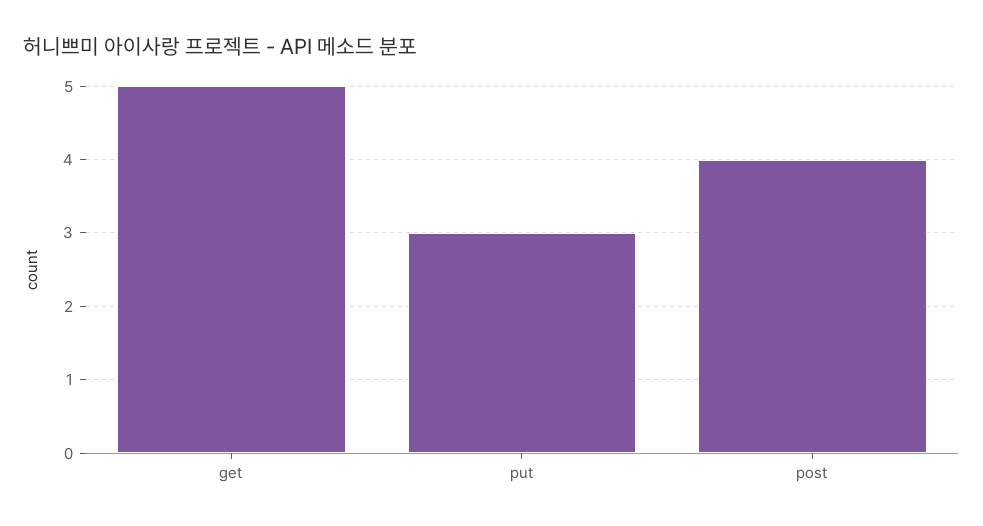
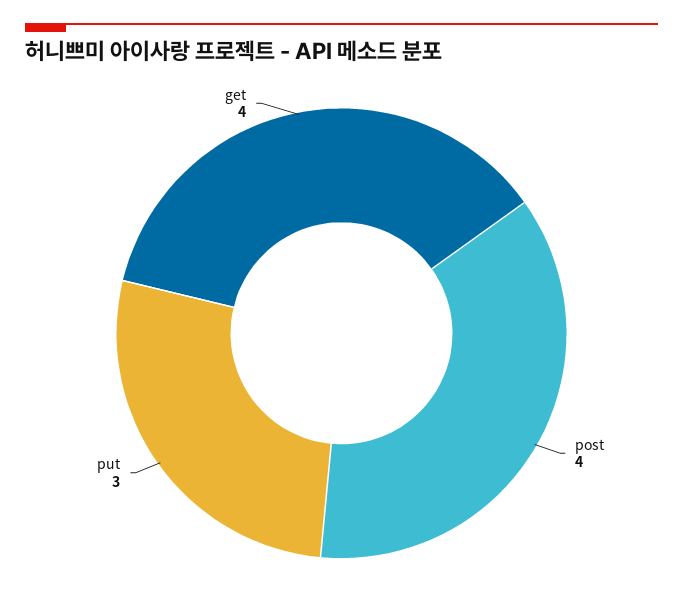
get: 5 -> 4

